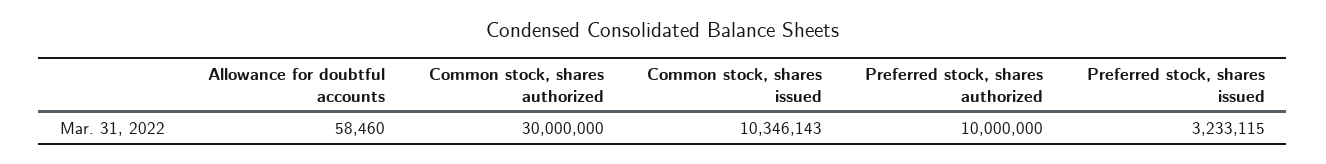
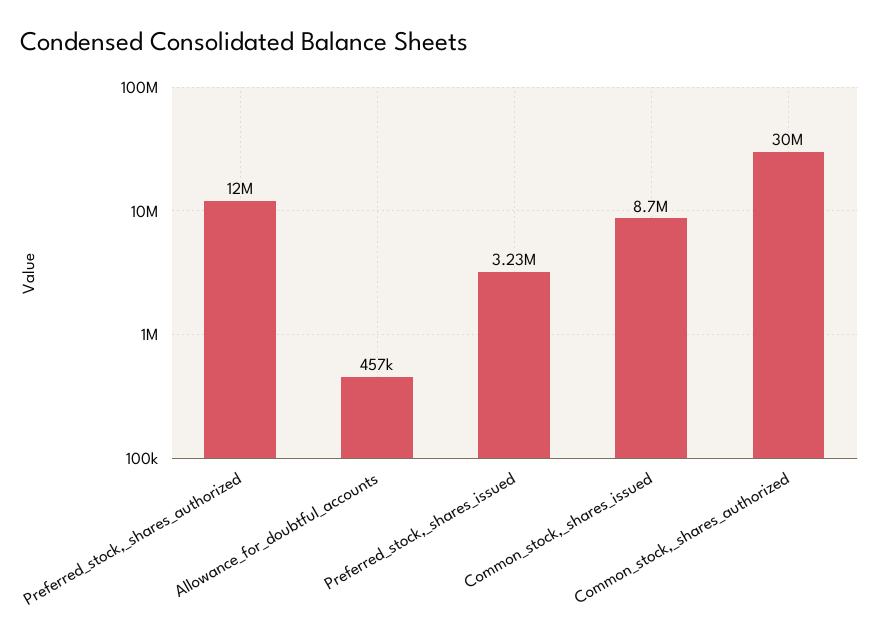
Allowance for doubtful accounts: 58460 -> 457000
Common stock, shares issued: 10346143 -> 8700000
Preferred stock, shares authorized: 10000000 -> 12000000

